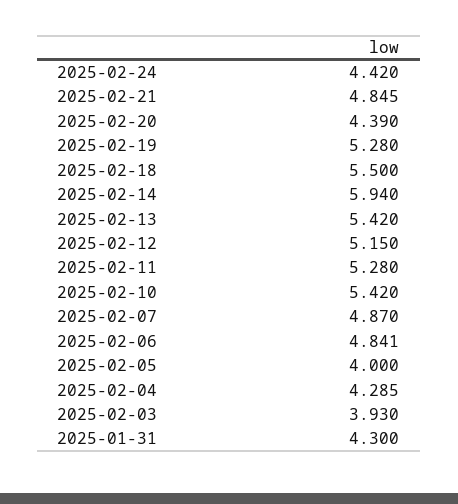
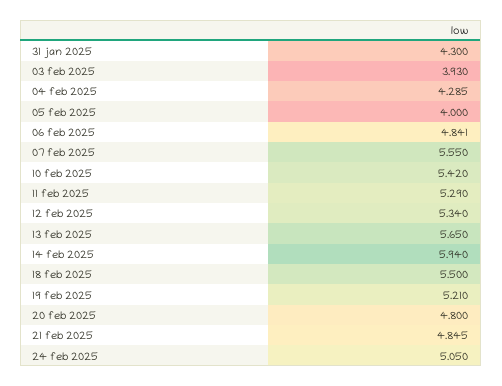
2025-02-24: 4.42 -> 5.05
2025-02-20: 4.39 -> 4.8
2025-02-19: 5.28 -> 5.21
2025-02-13: 5.42 -> 5.65
2025-02-12: 5.15 -> 5.34
2025-02-11: 5.28 -> 5.29
2025-02-07: 4.87 -> 5.55

